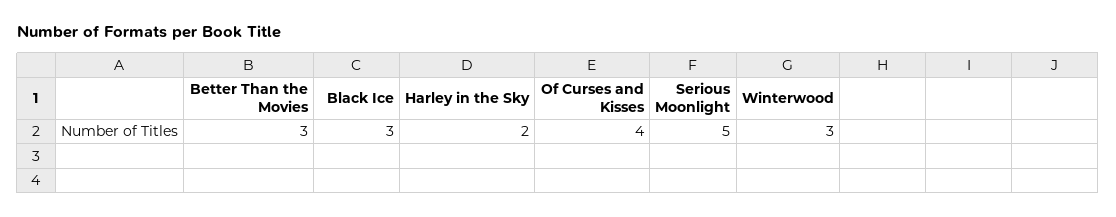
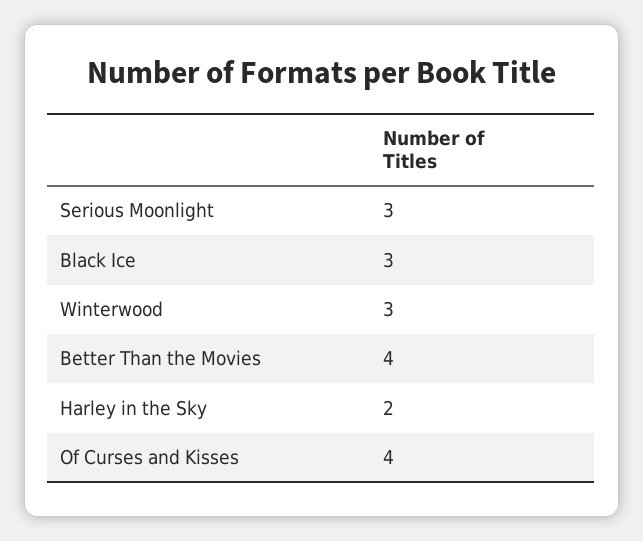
Better Than the Movies: 3 -> 4
Serious Moonlight: 5 -> 3

